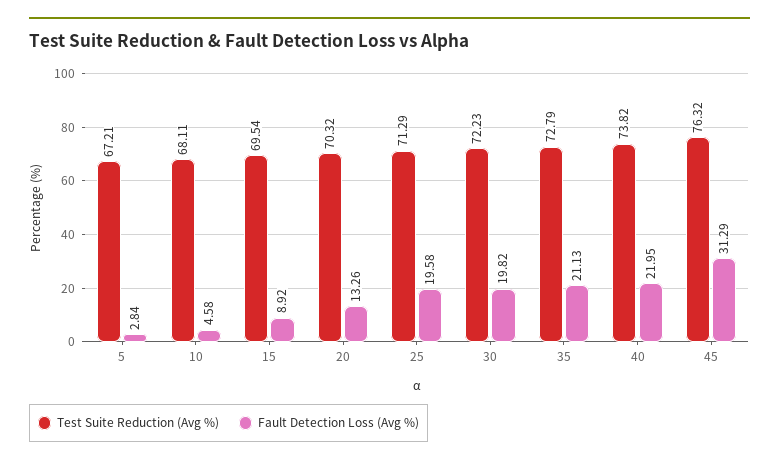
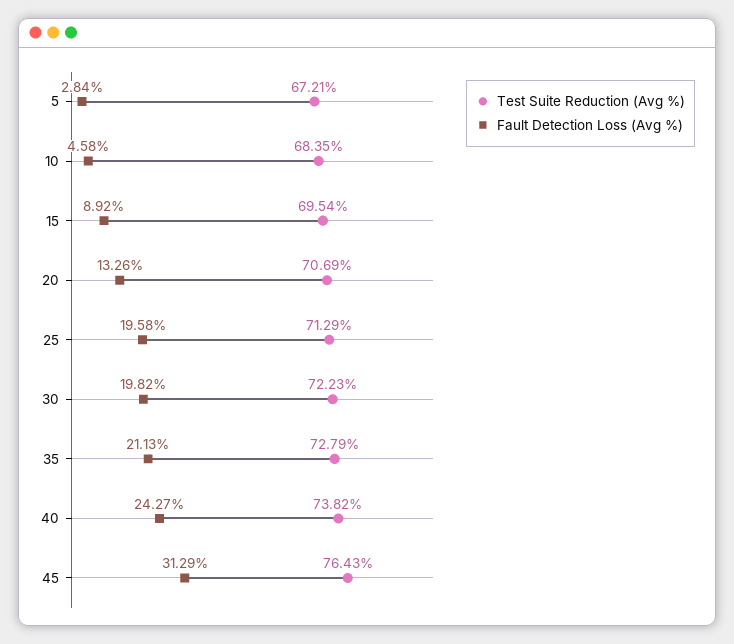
Test Suite Reduction (Avg %), 10: 68.11 -> 68.35
Test Suite Reduction (Avg %), 20: 70.32 -> 70.69
Fault Detection Loss (Avg %), 40: 21.95 -> 24.27
Test Suite Reduction (Avg %), 45: 76.32 -> 76.43

